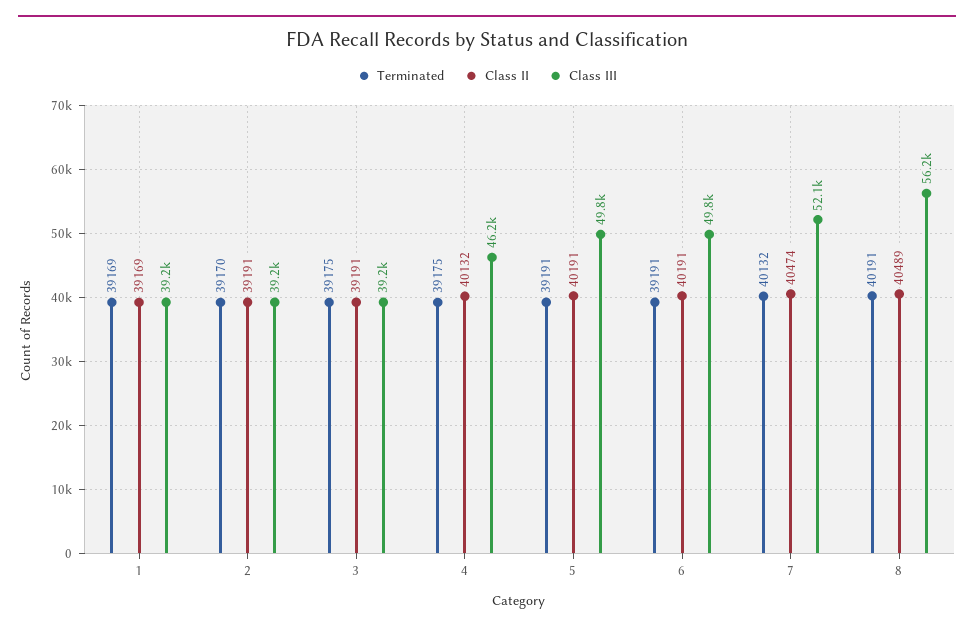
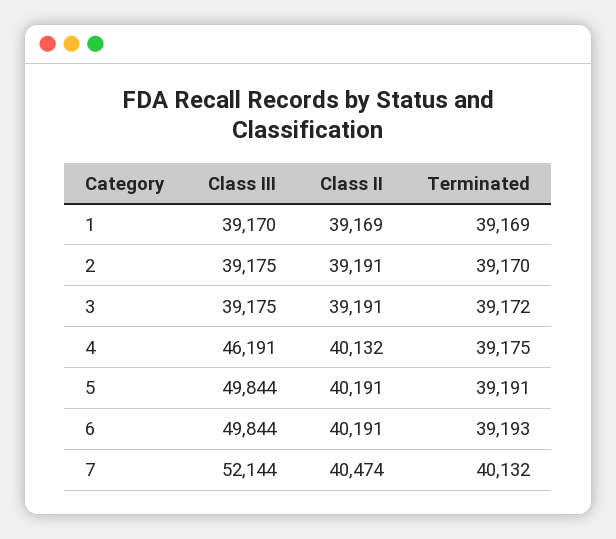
Terminated, 3: 39175 -> 39172
Terminated, 6: 39191 -> 39193
Terminated, 8: 40191 -> none
Class II, 8: 40489 -> none
Class III, 8: 56200 -> none

